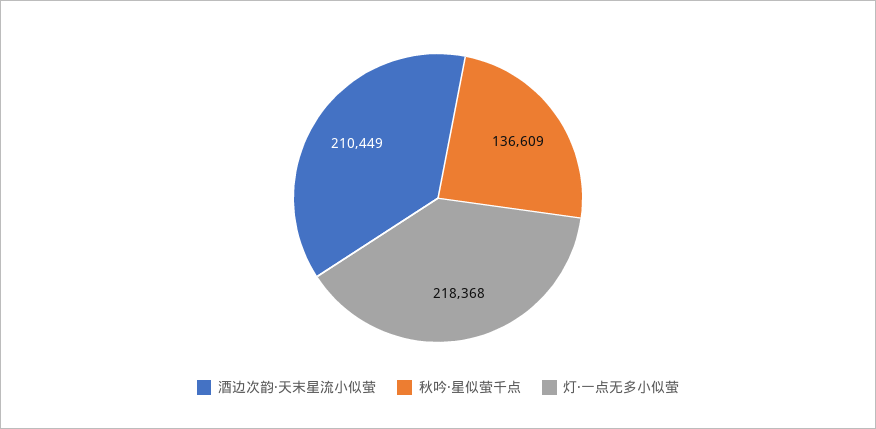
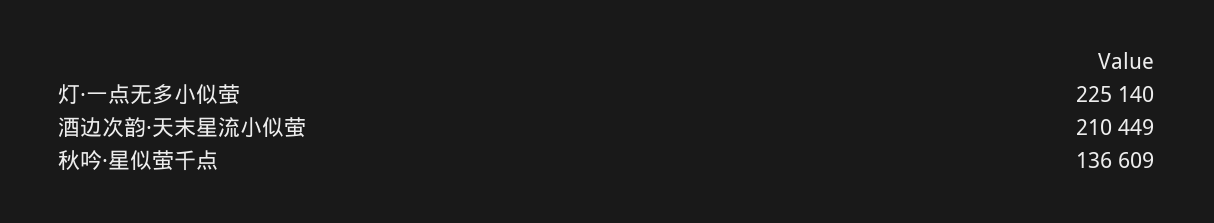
灯·一点无多小似萤: 218368 -> 225140

